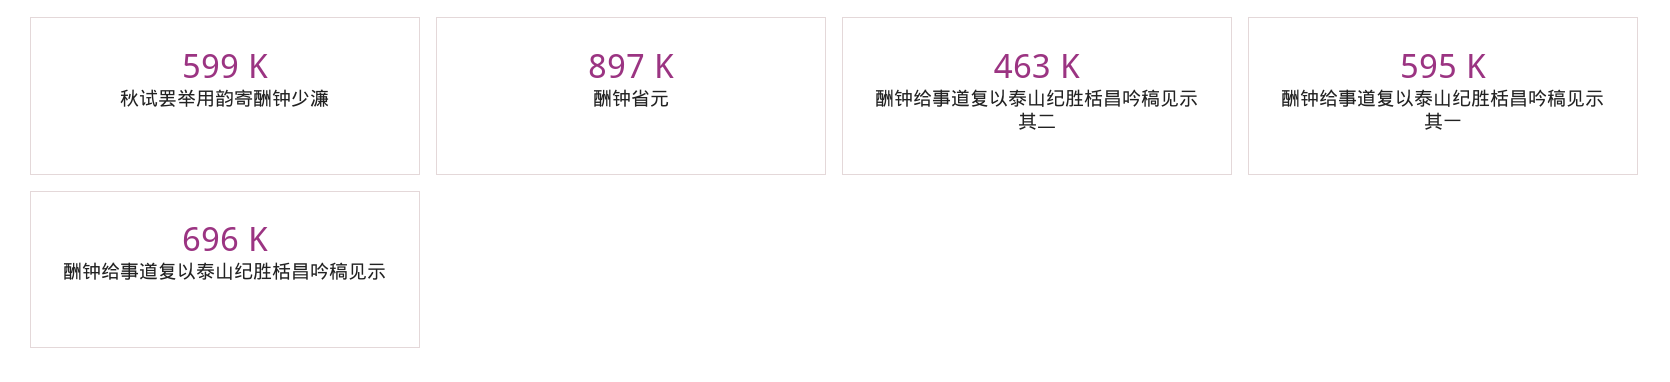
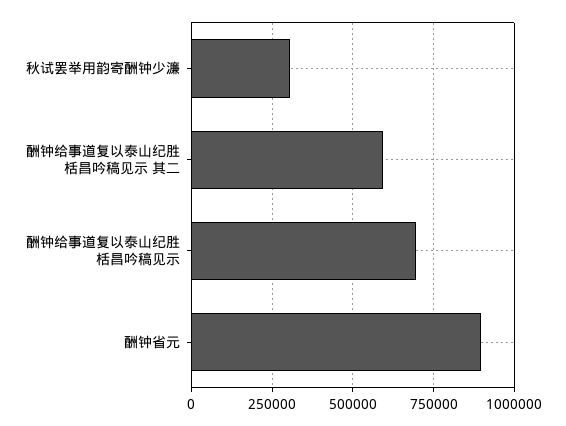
秋试罢举用韵寄酬钟少濂: 599000 -> 300000
酬钟给事道复以泰山纪胜栝昌吟稿见示 其二: 463000 -> 600000
酬钟给事道复以泰山纪胜栝昌吟稿见示 其一: 595000 -> none

